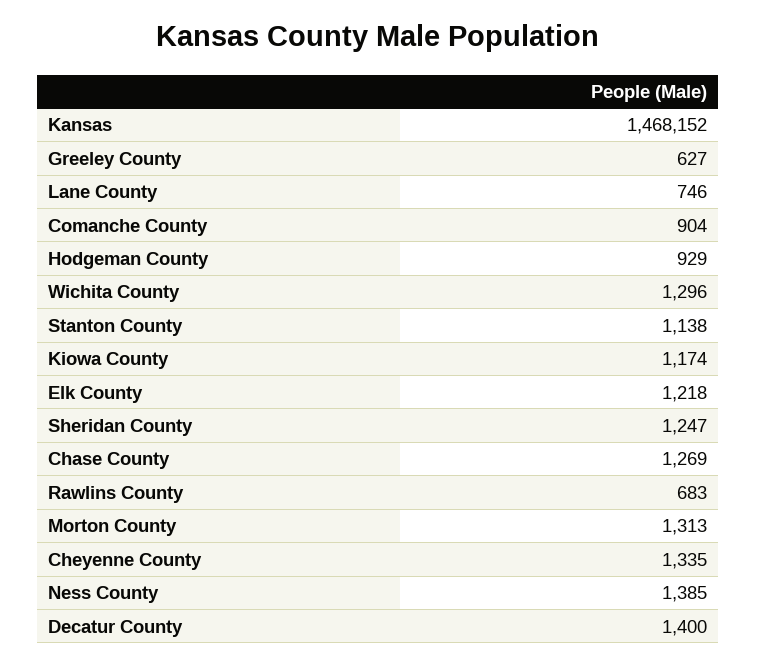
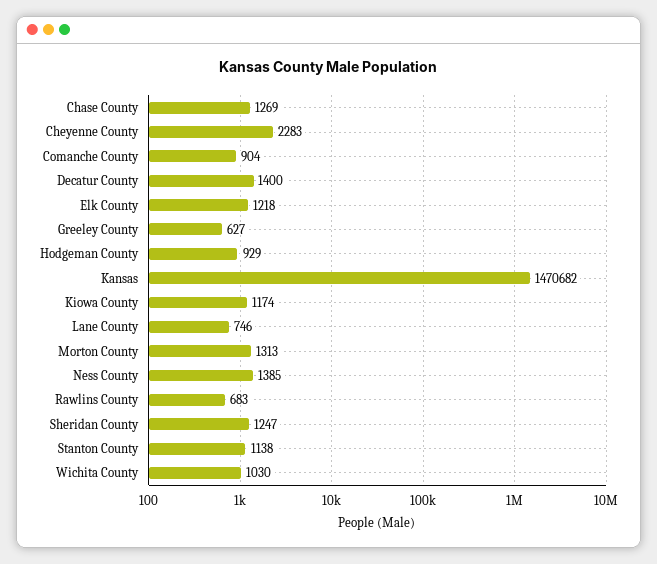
Kansas: 1468152 -> 1470682
Wichita County: 1296 -> 1030
Cheyenne County: 1335 -> 2283

